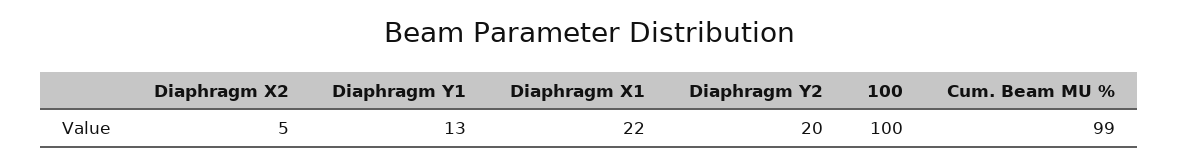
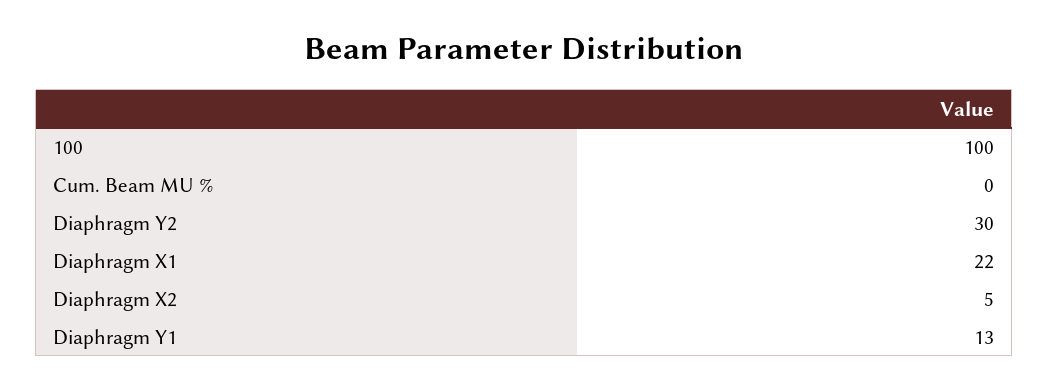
Diaphragm Y2: 20 -> 30
Cum. Beam MU %: 99 -> 0

